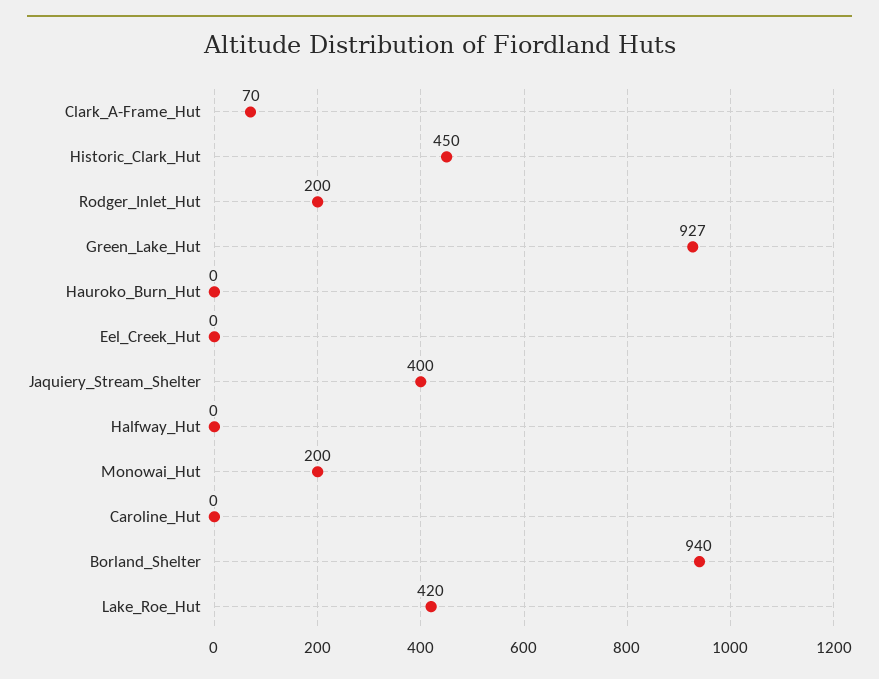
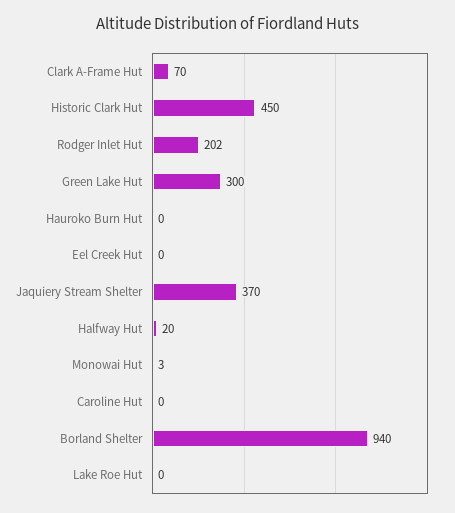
Rodger_Inlet_Hut: 200 -> 202
Green_Lake_Hut: 927 -> 300
Jaquiery_Stream_Shelter: 400 -> 370
Halfway_Hut: 0 -> 20
Monowai_Hut: 200 -> 3
Lake_Roe_Hut: 420 -> 0

